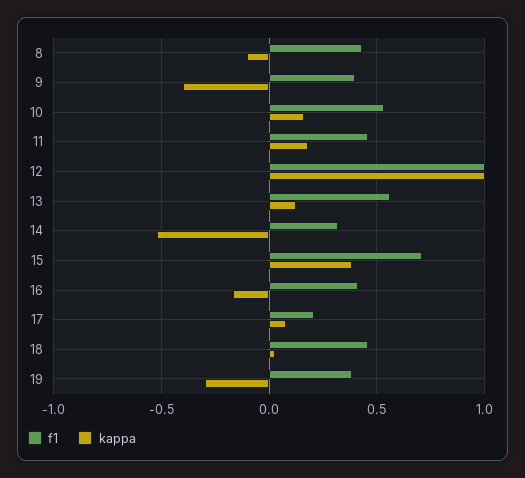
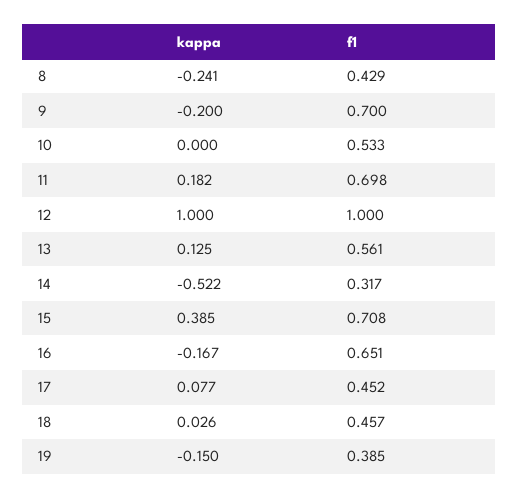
kappa, 8: -0.1 -> -0.241
f1, 9: 0.4 -> 0.7
kappa, 9: -0.4 -> -0.2
kappa, 10: 0.15 -> 0
f1, 11: 0.45 -> 0.698
f1, 16: 0.4 -> 0.651
f1, 17: 0.2 -> 0.452
kappa, 19: -0.3 -> -0.15

